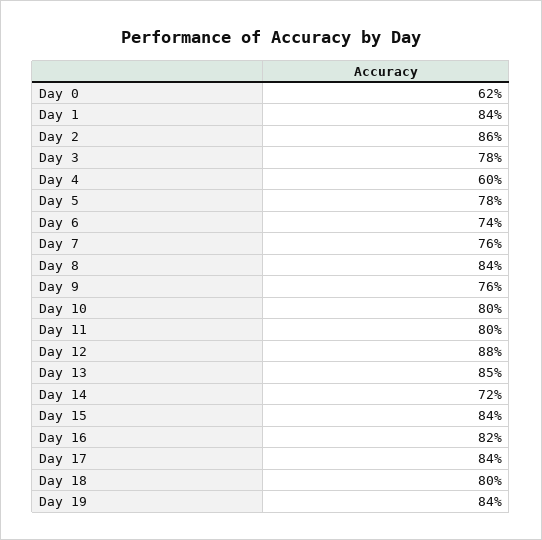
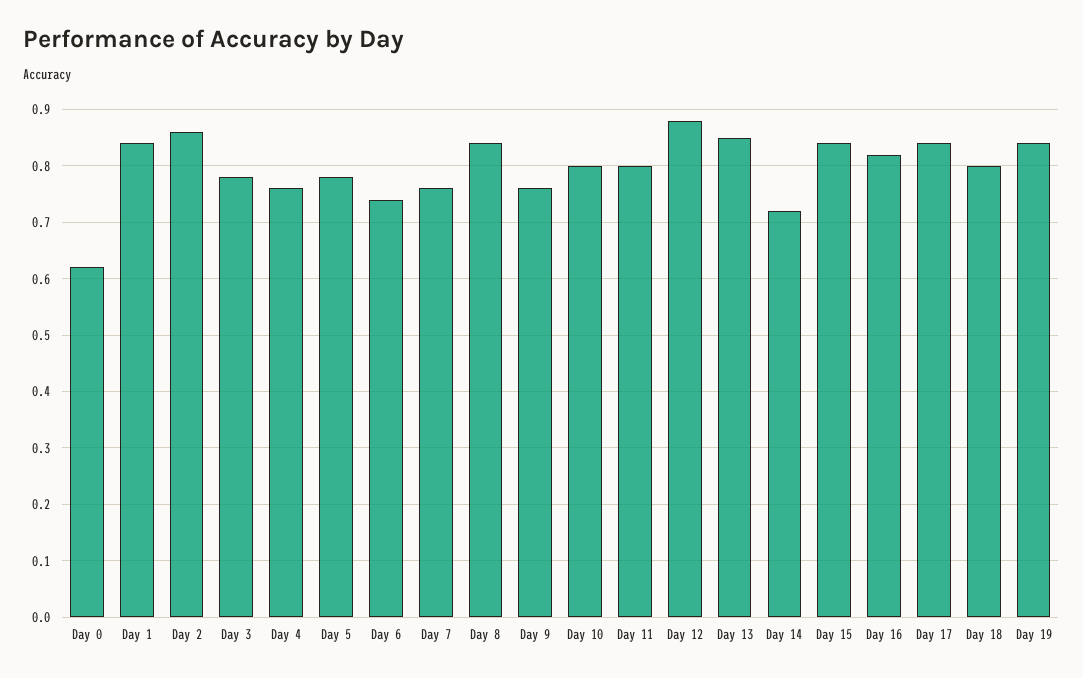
Day 4: 0.6 -> 0.75

